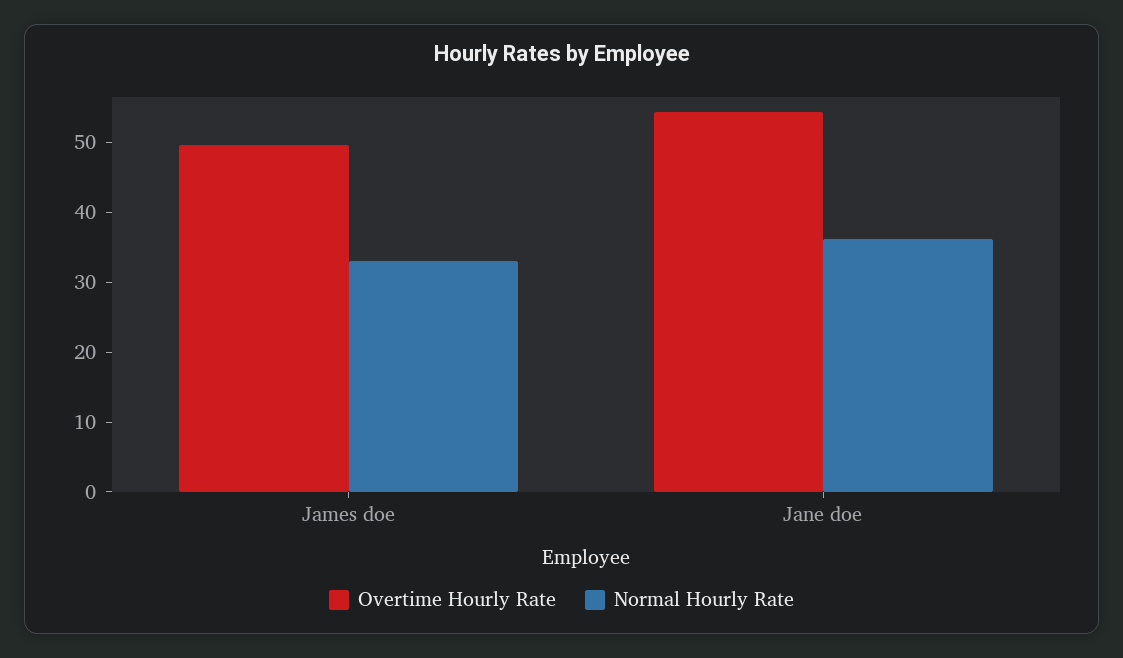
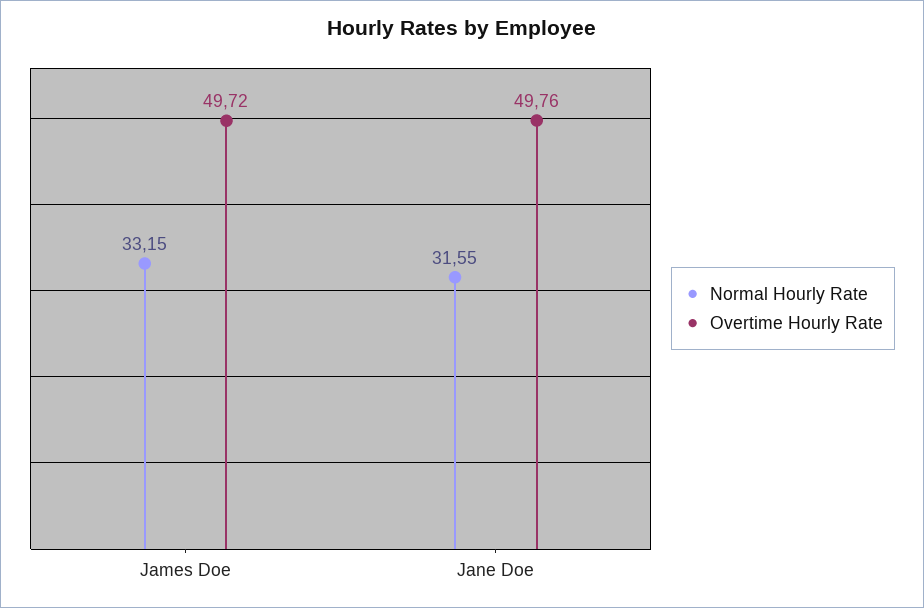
Overtime Hourly Rate, Jane doe: 54 -> 49.76
Normal Hourly Rate, Jane doe: 36 -> 31.55

